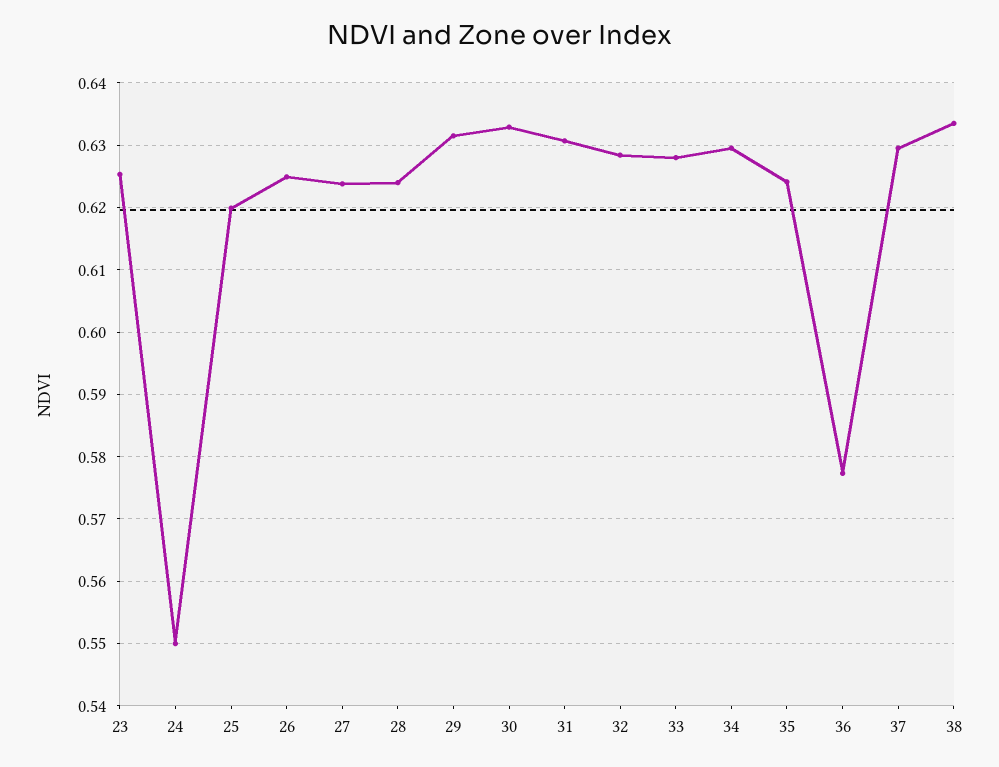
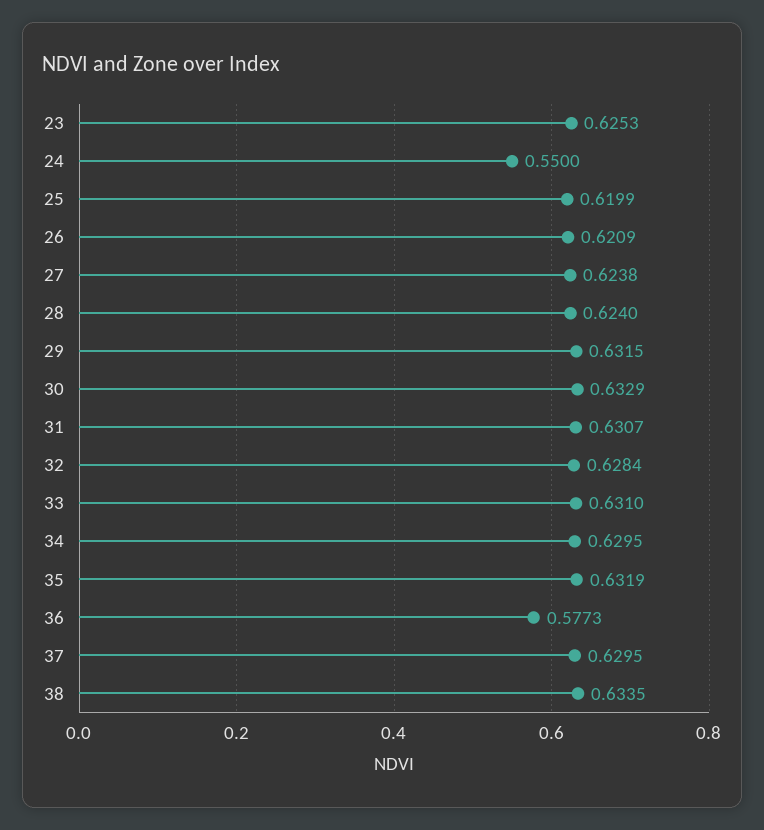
26: 0.625 -> 0.6209
33: 0.628 -> 0.631
35: 0.624 -> 0.6319

